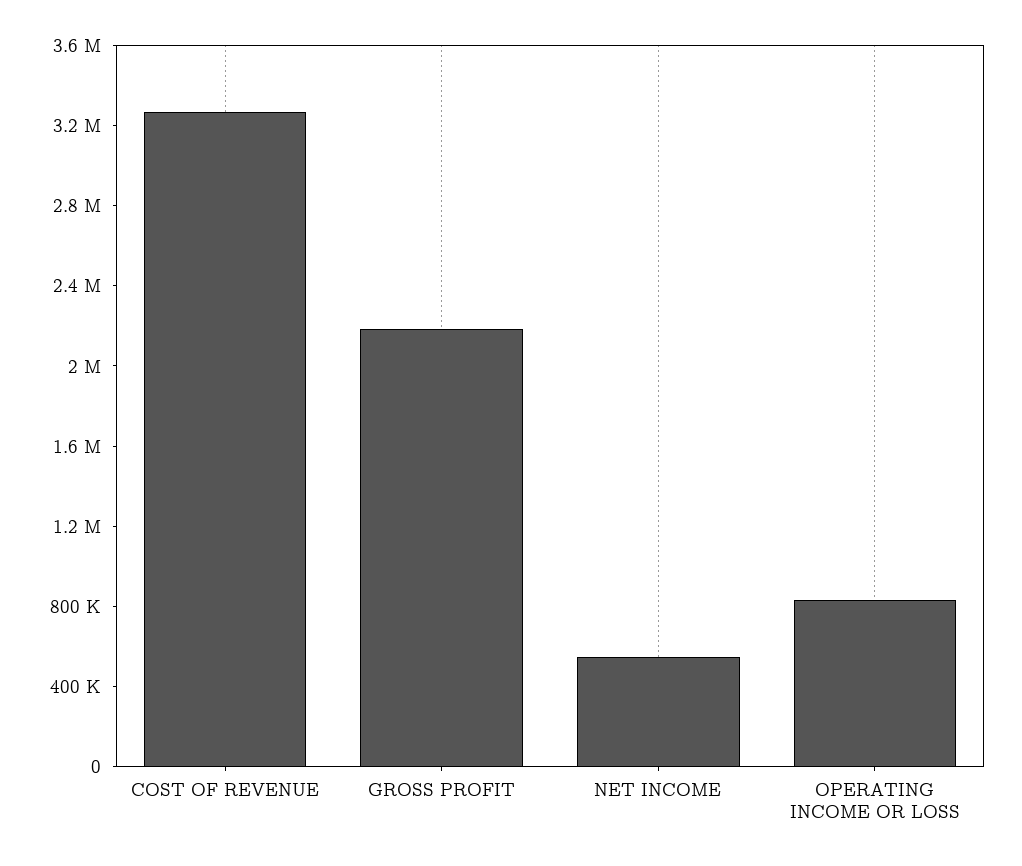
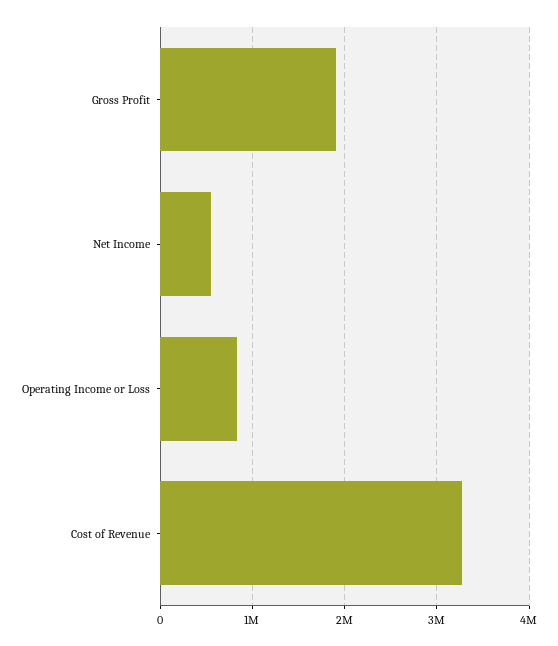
GROSS PROFIT: 2200000 -> 1900000

